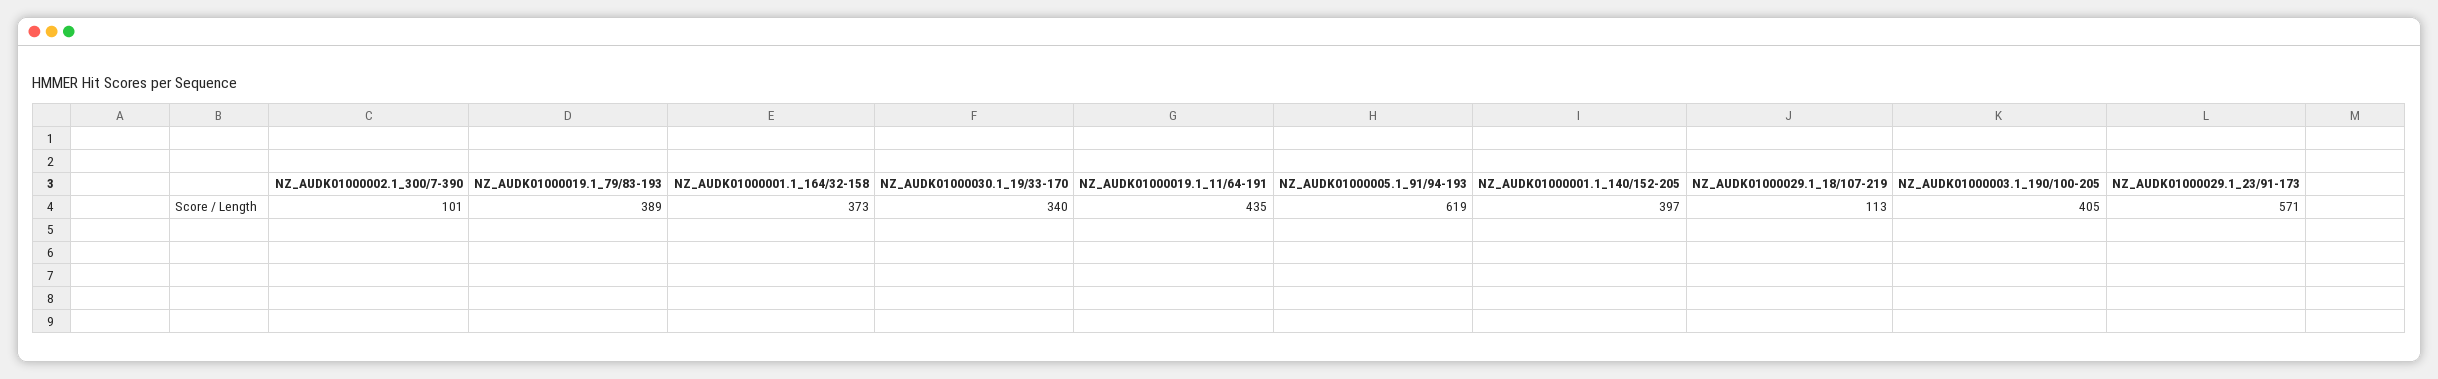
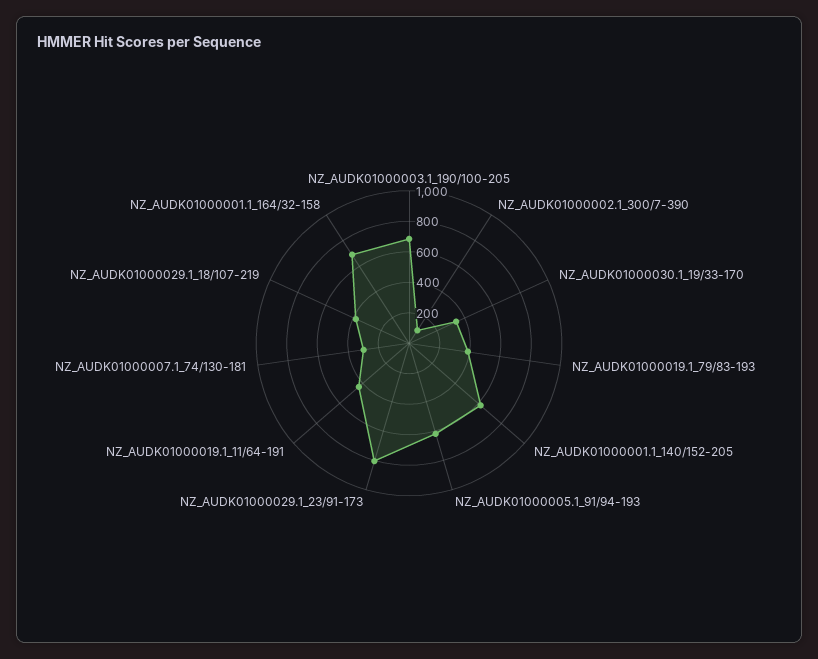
NZ_AUDK01000001.1_164/32-158: 373 -> 700
NZ_AUDK01000001.1_140/152-205: 397 -> 600
NZ_AUDK01000029.1_18/107-219: 113 -> 400
NZ_AUDK01000003.1_190/100-205: 405 -> 700
NZ_AUDK01000029.1_23/91-173: 571 -> 800
NZ_AUDK01000007.1_74/130-181: none -> 300

